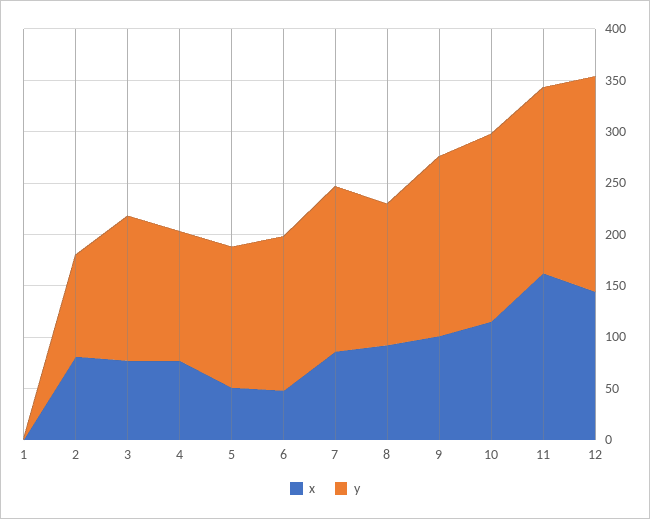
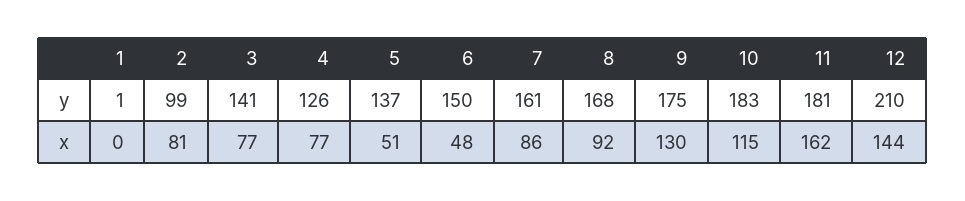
y, 8: 140 -> 168
x, 9: 100 -> 130

